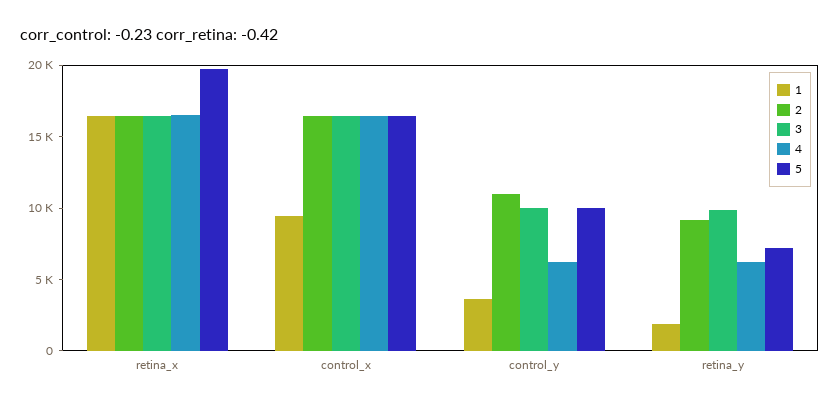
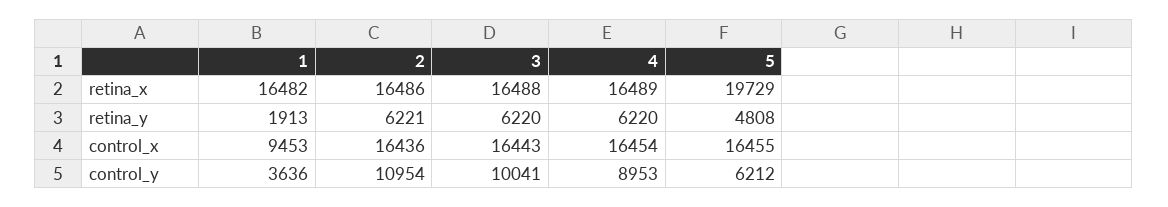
4, control_y: 6000 -> 8953
5, control_y: 10000 -> 6212
2, retina_y: 9000 -> 6221
3, retina_y: 10000 -> 6220
5, retina_y: 7000 -> 4808

